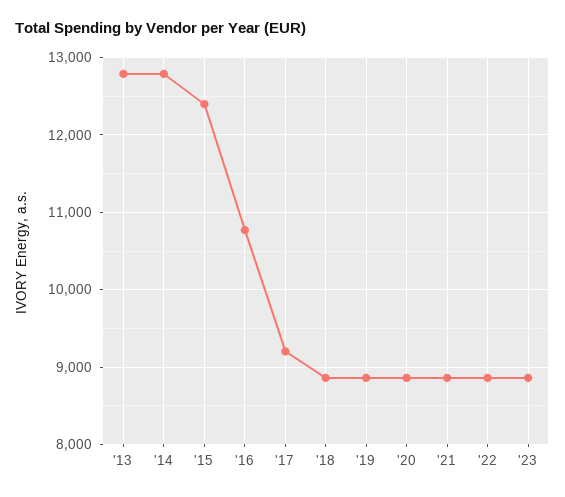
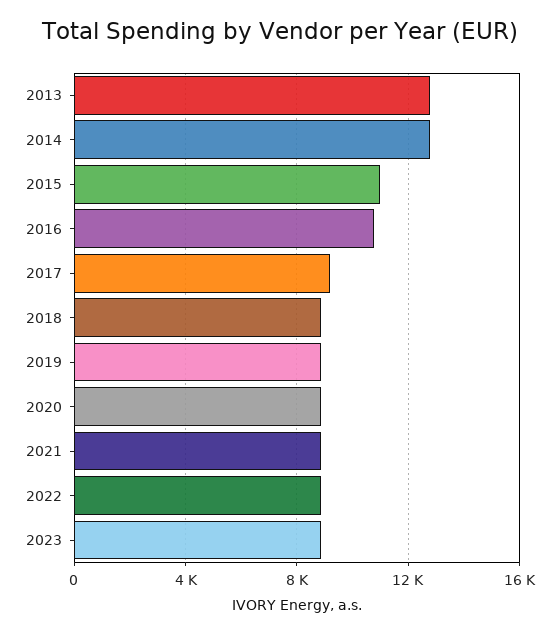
'15: 12400 -> 11000

